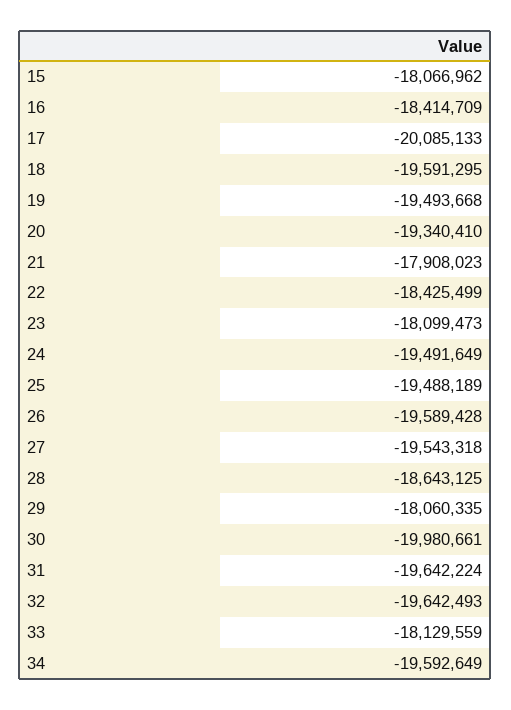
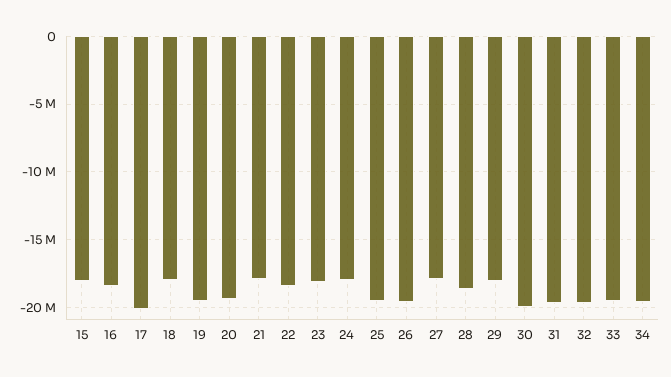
18: -19591295 -> -18000000
24: -19491649 -> -18000000
27: -19543318 -> -18000000
33: -18129559 -> -19500000

